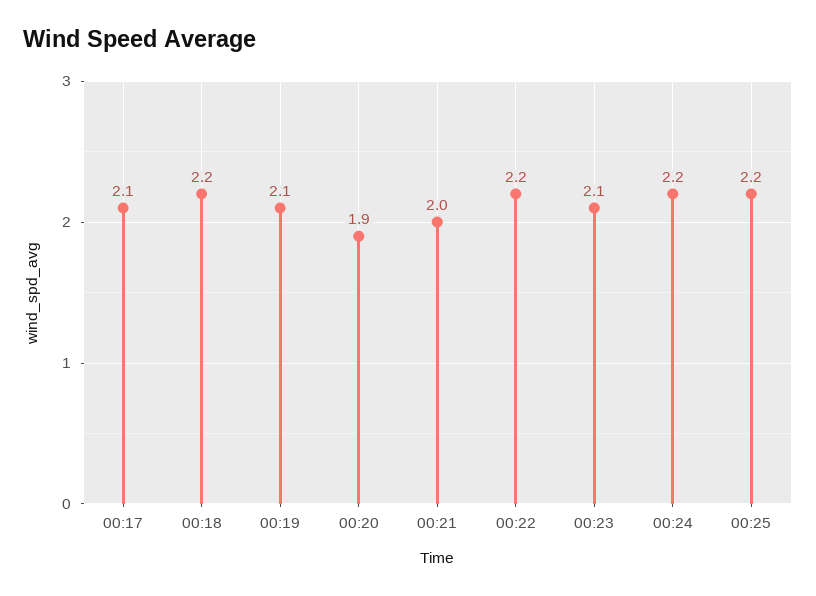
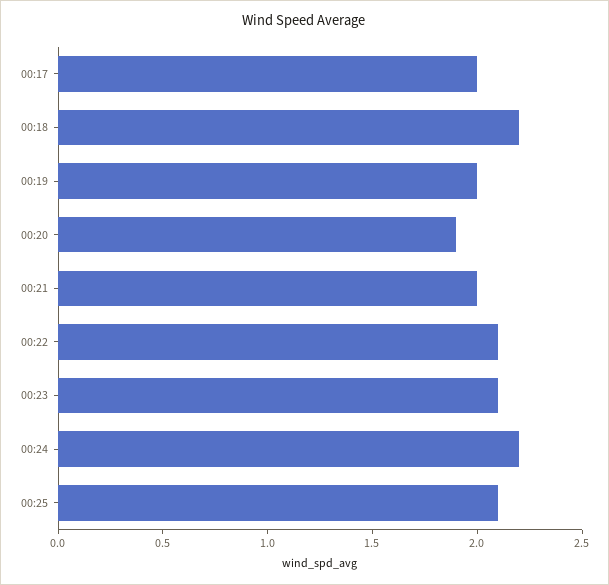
00:17: 2.1 -> 2
00:19: 2.1 -> 2
00:22: 2.2 -> 2.1
00:25: 2.2 -> 2.1

